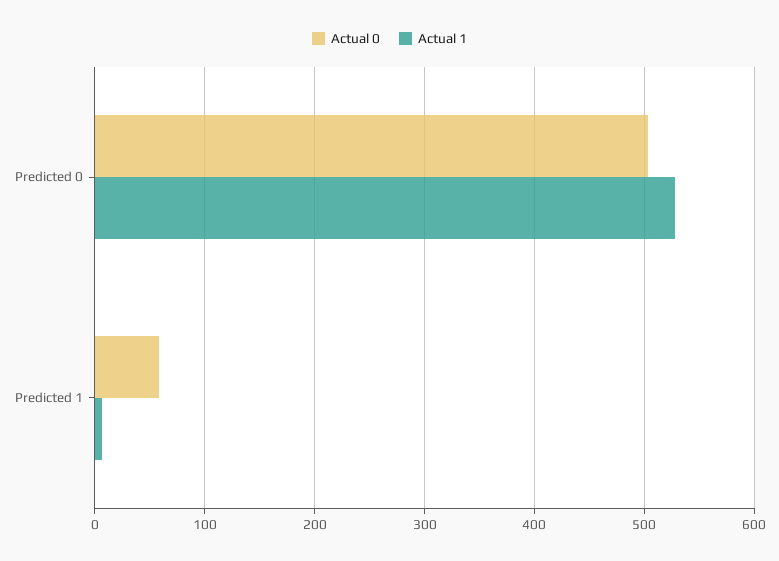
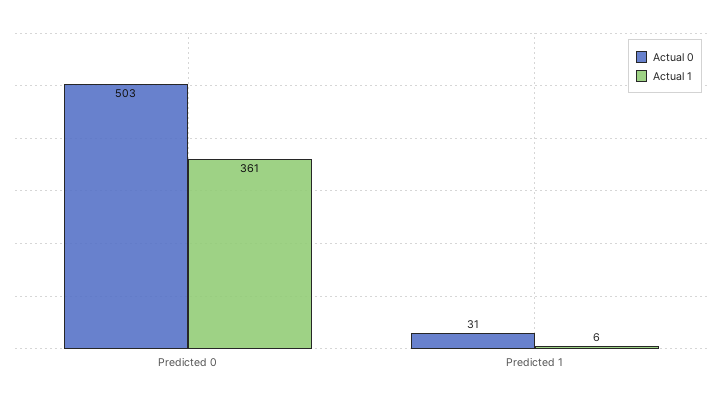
Actual 1, Predicted 0: 530 -> 361
Actual 0, Predicted 1: 60 -> 31

